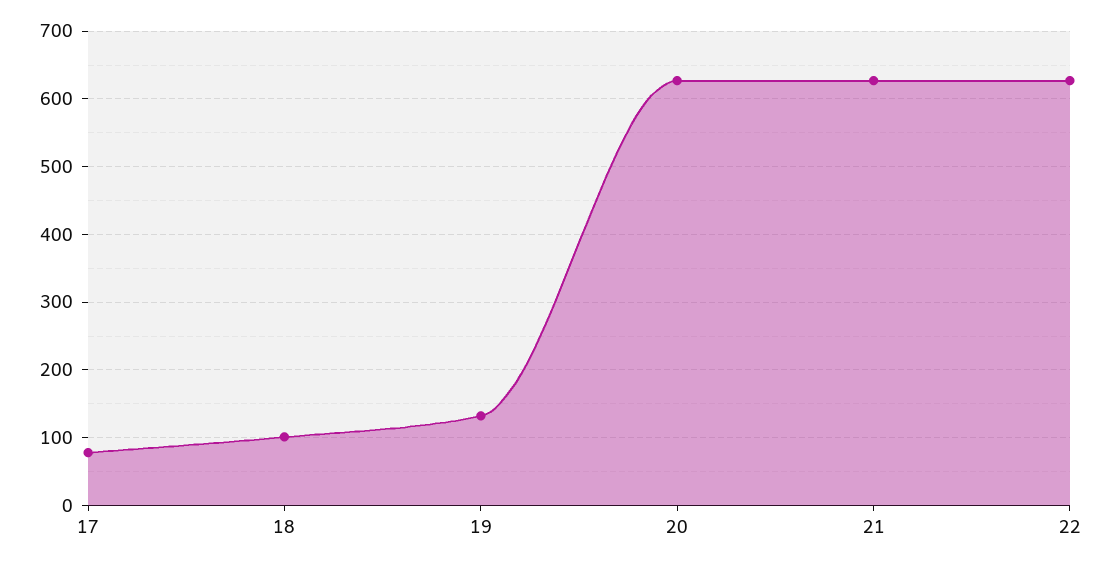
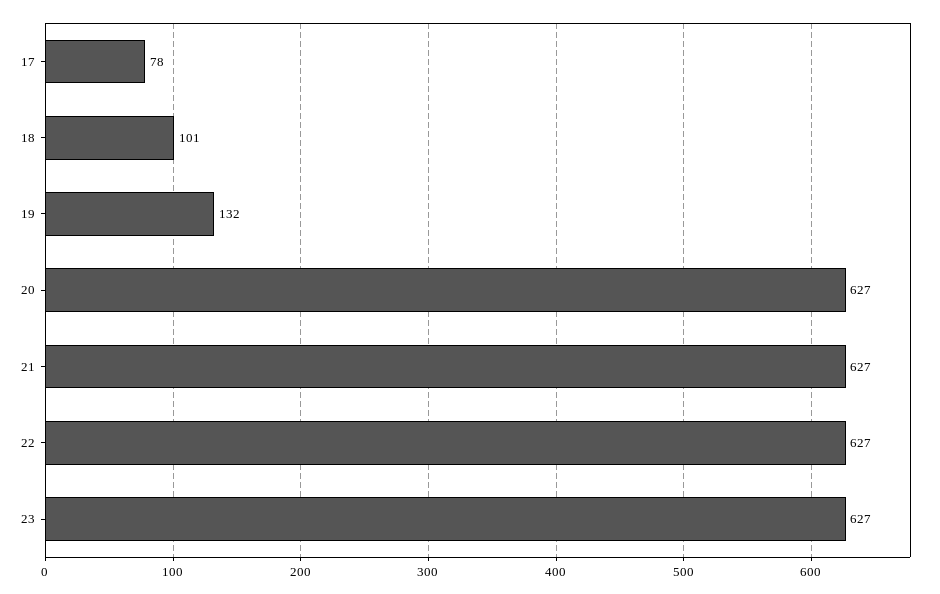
23: none -> 627

